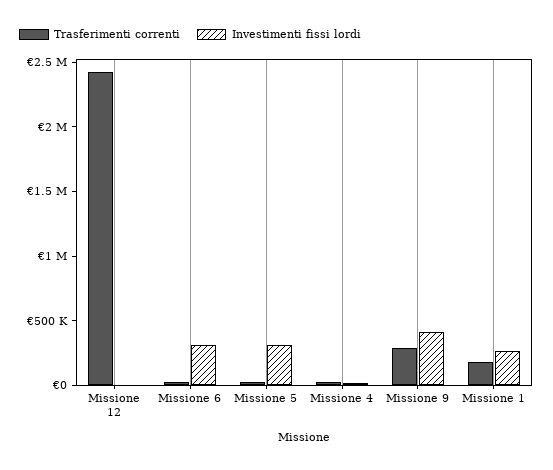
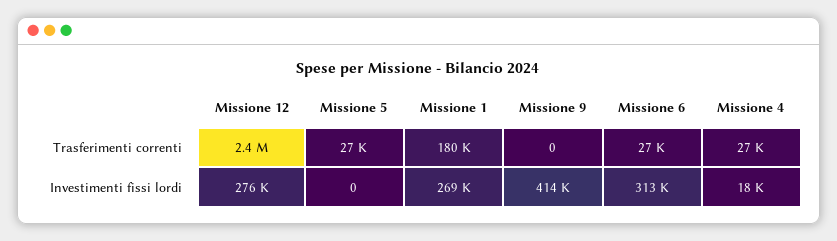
Investimenti fissi lordi, Missione 12: 0 -> 276000
Investimenti fissi lordi, Missione 5: 300000 -> 0
Trasferimenti correnti, Missione 9: 300000 -> 0

